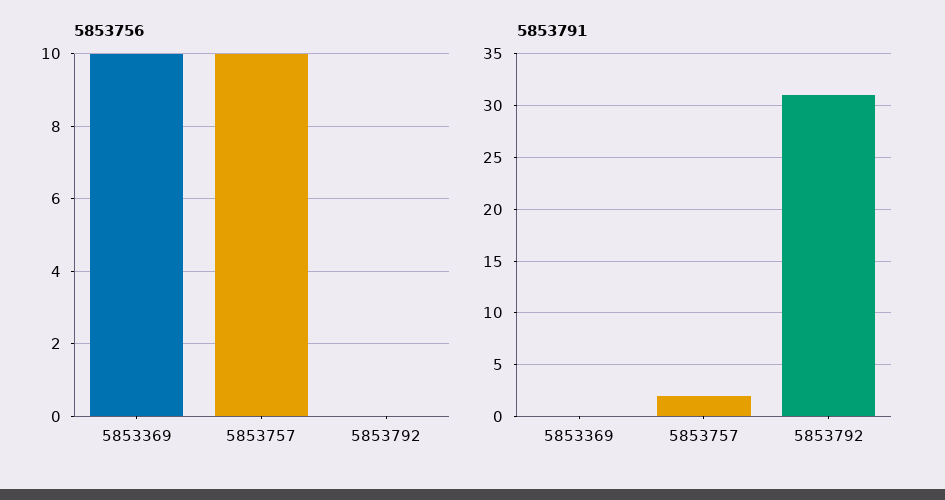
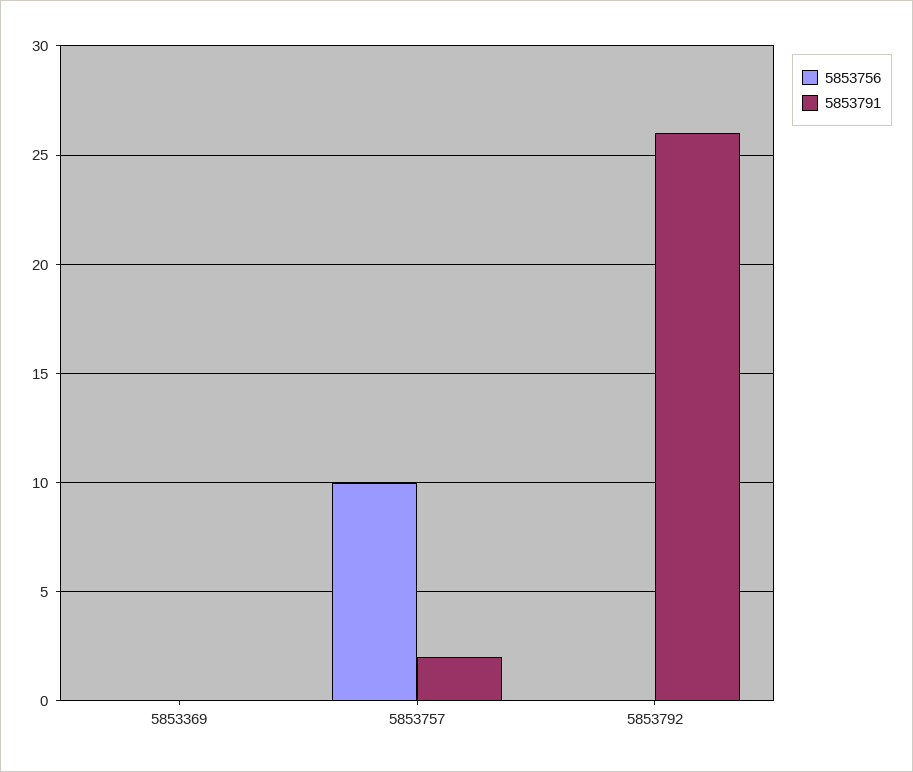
5853756, 5853369: 10 -> 0
5853791, 5853792: 31 -> 26

